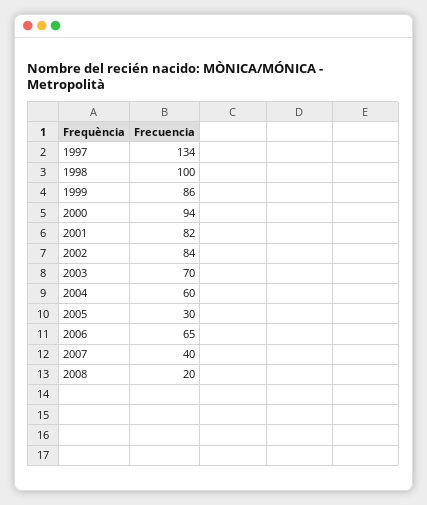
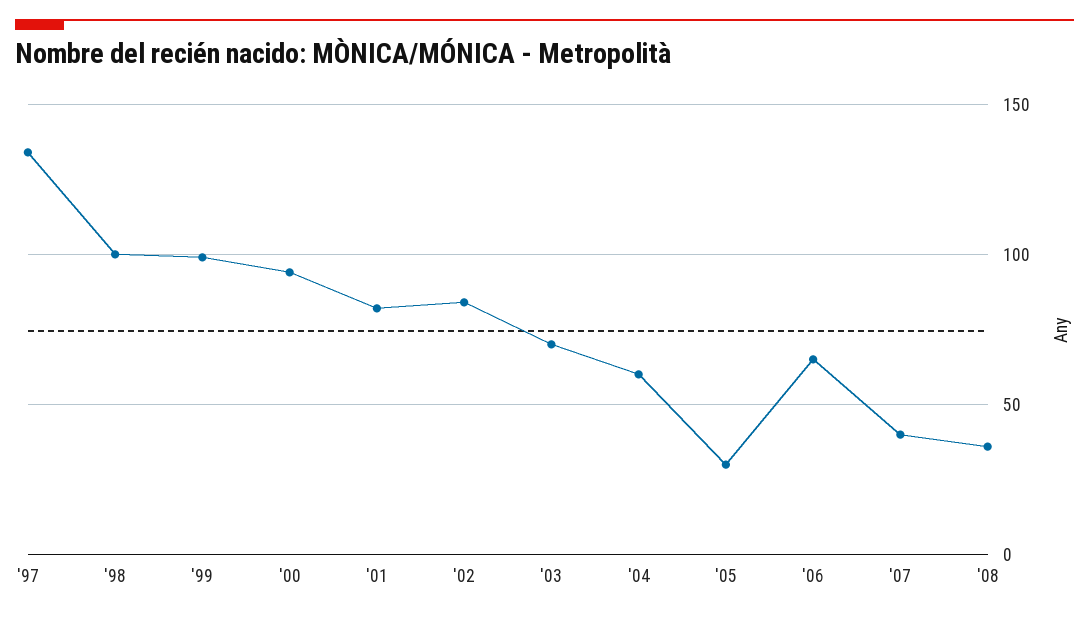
1999: 86 -> 100
2008: 20 -> 35

